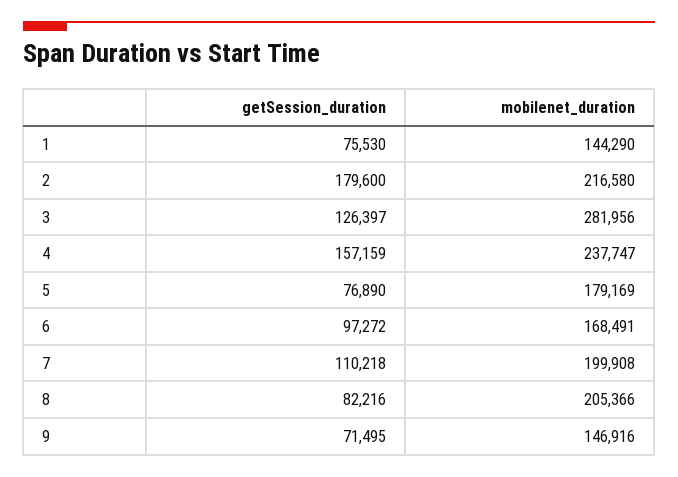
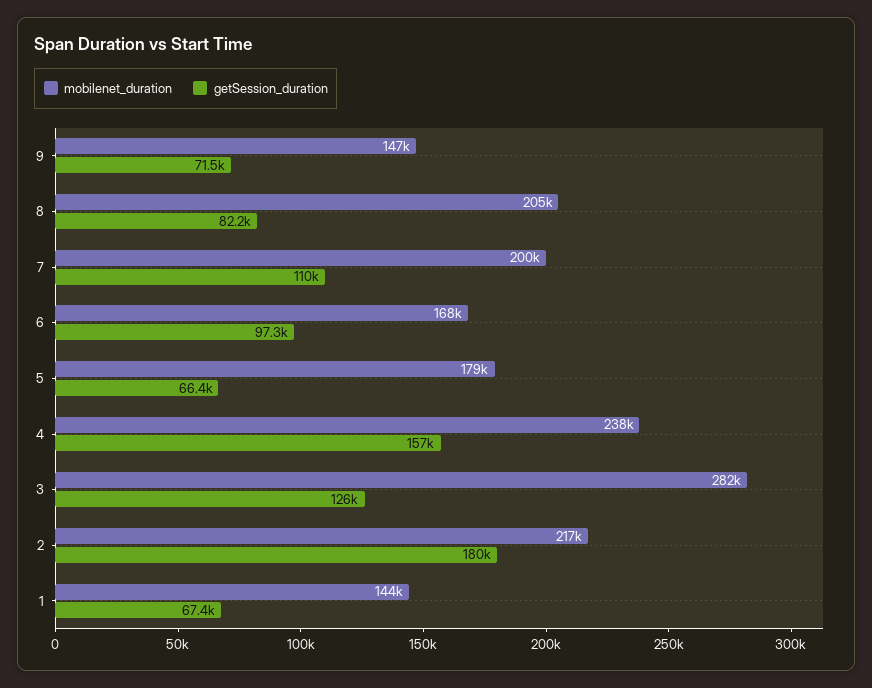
getSession_duration, 1: 75530 -> 67400
getSession_duration, 5: 76890 -> 66400

